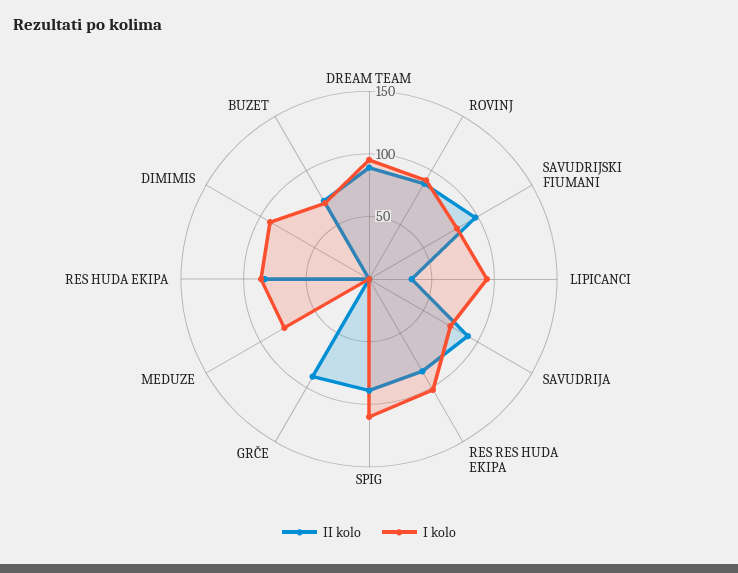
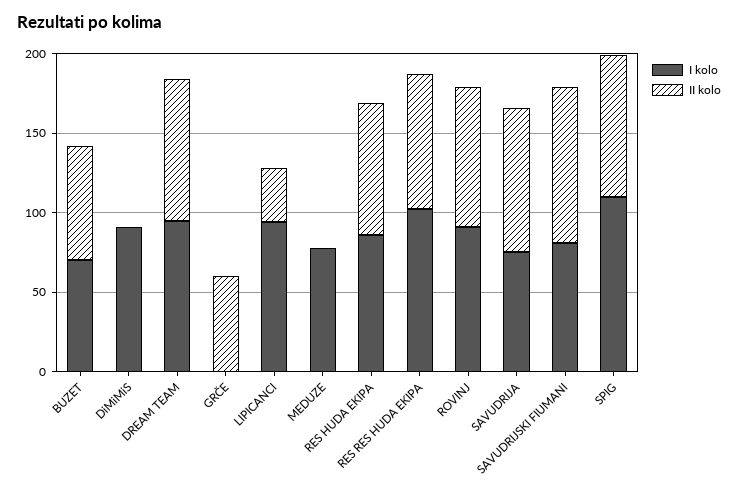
II kolo, GRČE: 90 -> 60

